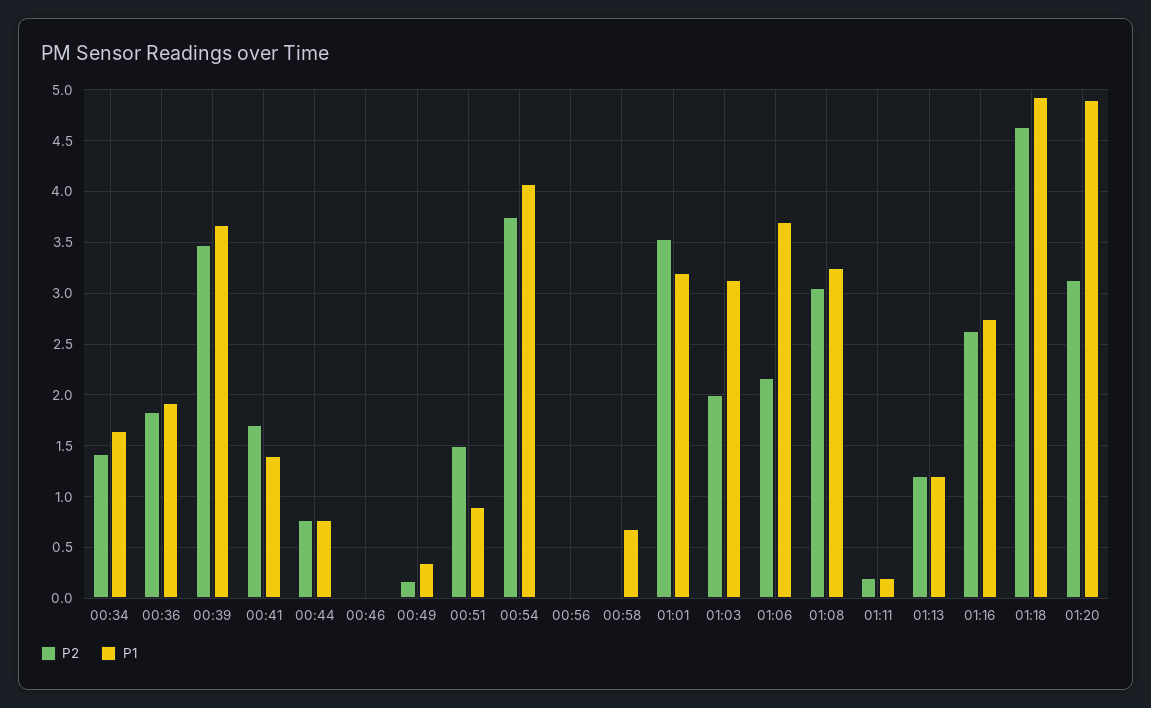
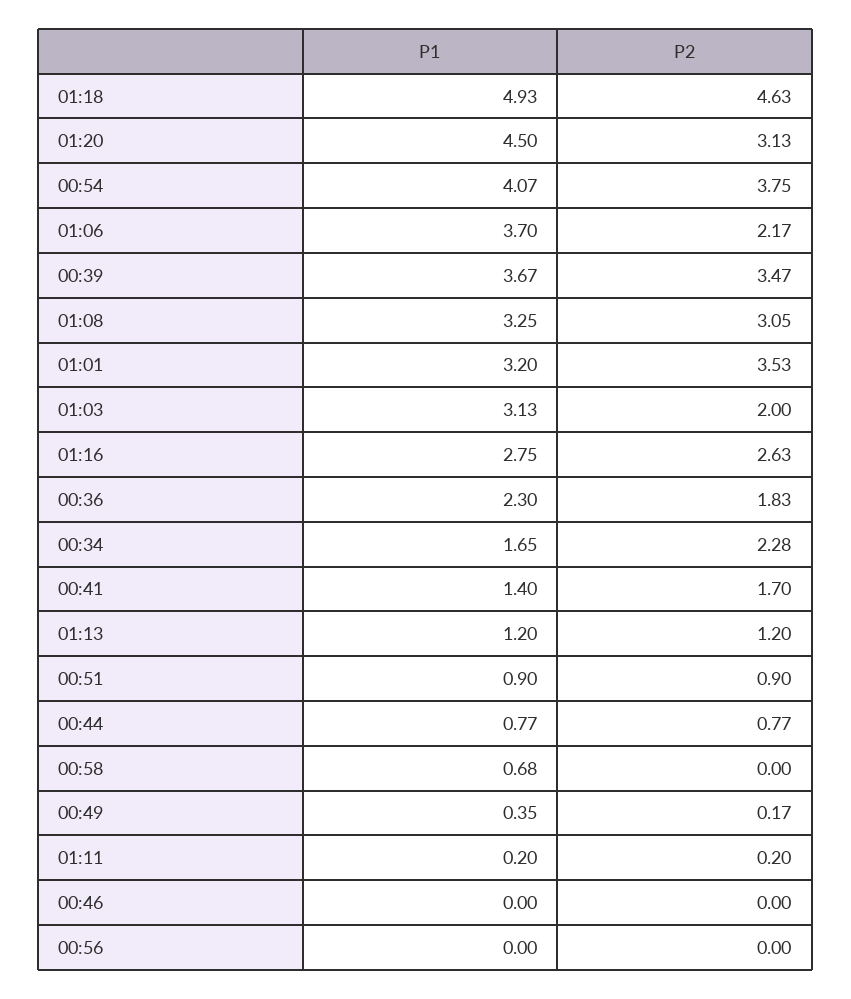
P2, 00:34: 1.4 -> 2.28
P1, 00:36: 1.9 -> 2.3
P2, 00:51: 1.5 -> 0.9
P1, 01:20: 4.9 -> 4.5

